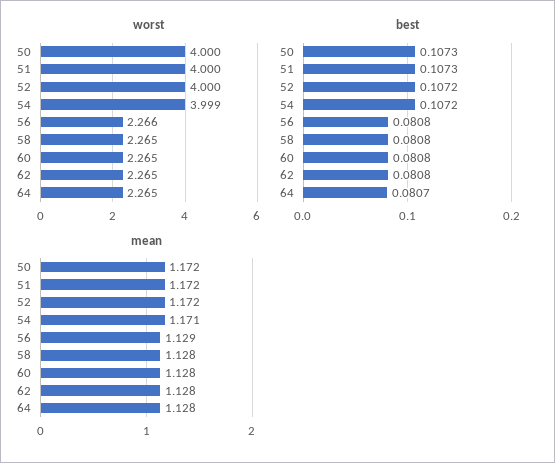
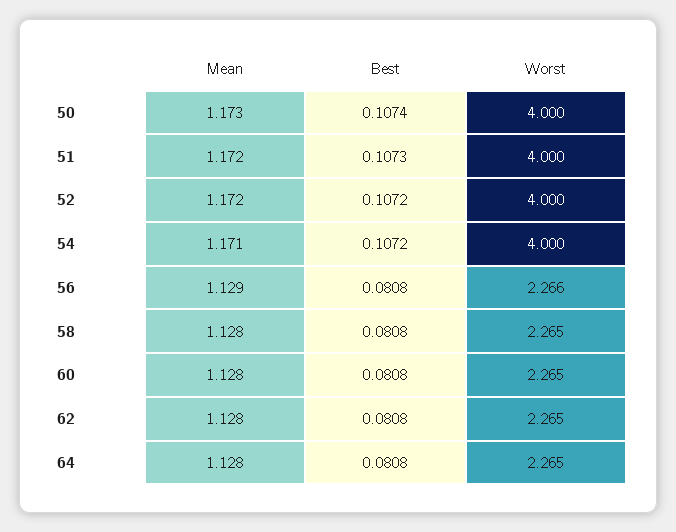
worst, 54: 3.999 -> 4
best, 50: 0.1073 -> 0.1074
best, 64: 0.0807 -> 0.0808
mean, 50: 1.172 -> 1.173

